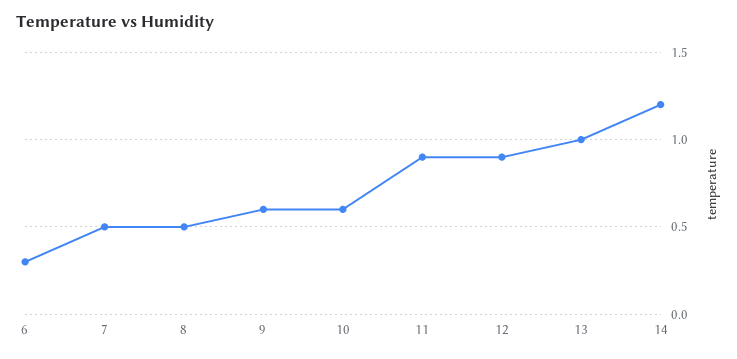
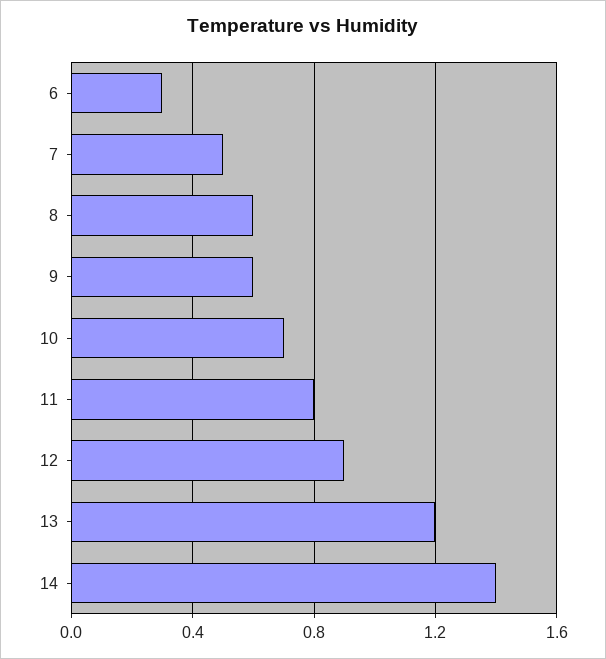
8: 0.5 -> 0.6
10: 0.6 -> 0.7
11: 0.9 -> 0.8
13: 1 -> 1.2
14: 1.2 -> 1.4

